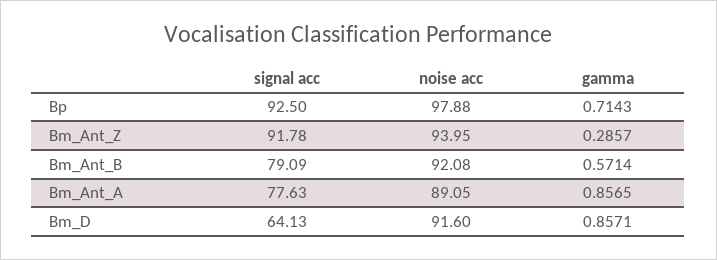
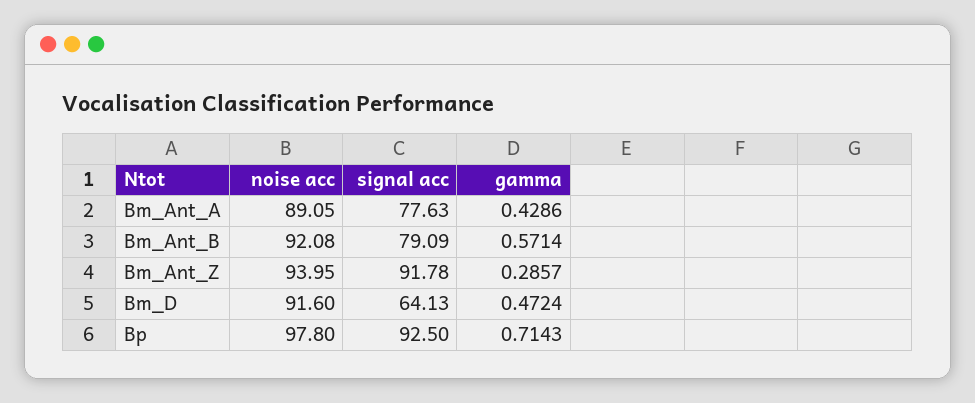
noise acc, Bp: 97.88 -> 97.8
gamma, Bm_Ant_A: 0.8565 -> 0.4286
gamma, Bm_D: 0.8571 -> 0.4724

